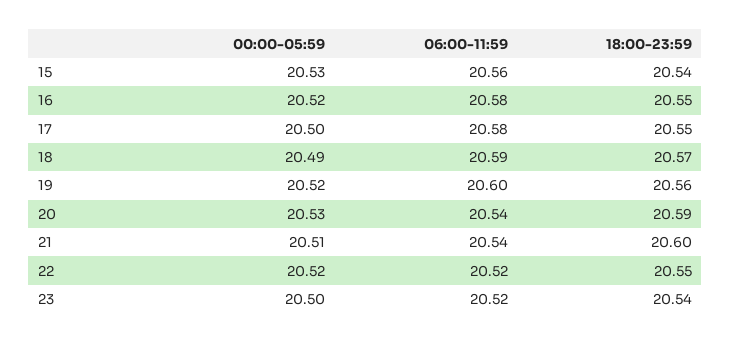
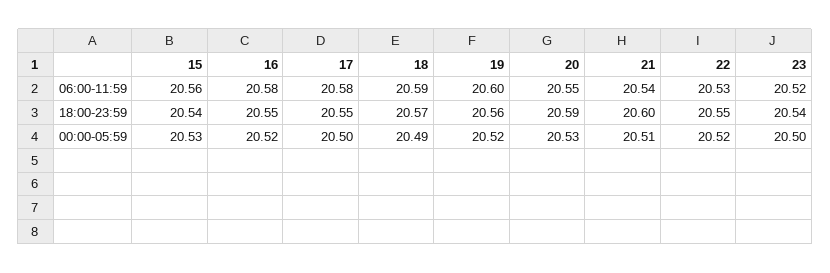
06:00-11:59, 20: 20.54 -> 20.55
06:00-11:59, 22: 20.52 -> 20.53

